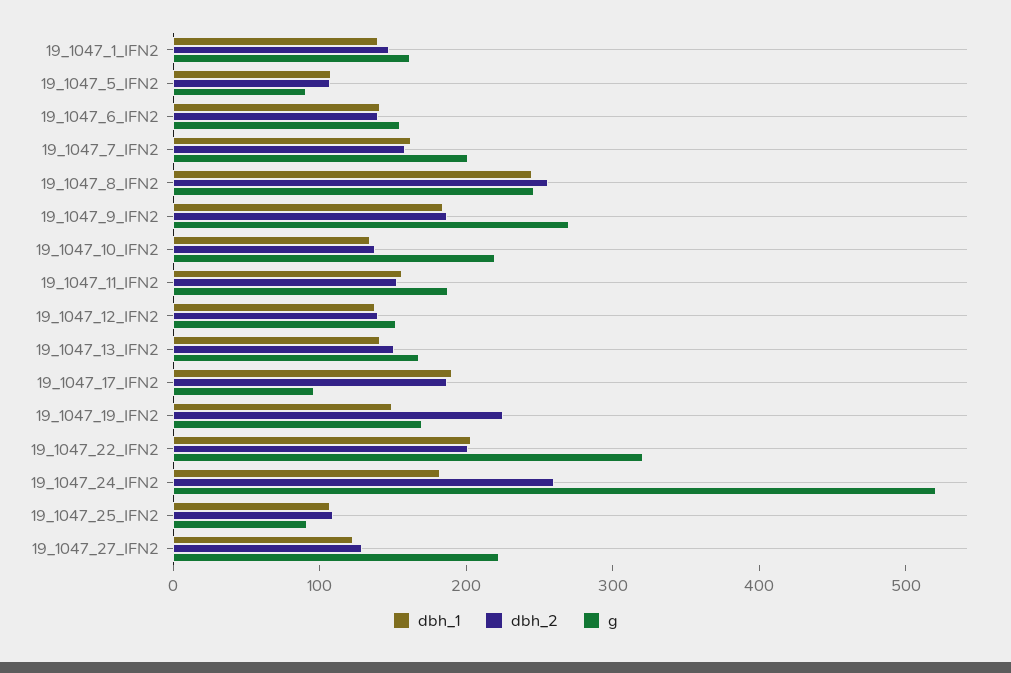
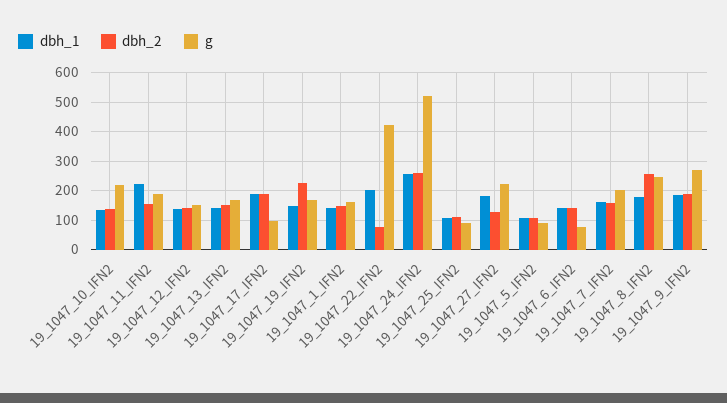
g, 19_1047_6_IFN2: 160 -> 75
dbh_1, 19_1047_8_IFN2: 240 -> 175
dbh_1, 19_1047_11_IFN2: 160 -> 225
dbh_2, 19_1047_22_IFN2: 200 -> 75
g, 19_1047_22_IFN2: 320 -> 425
dbh_1, 19_1047_24_IFN2: 180 -> 250
dbh_1, 19_1047_27_IFN2: 120 -> 175

